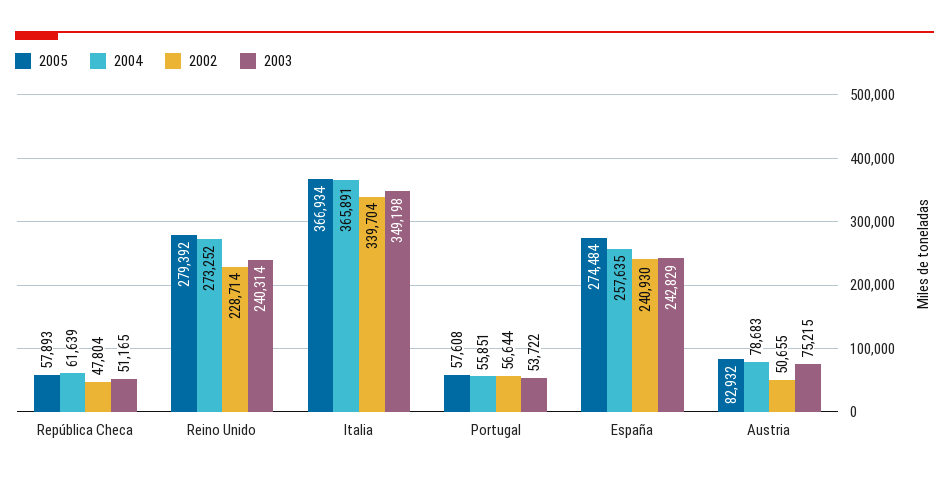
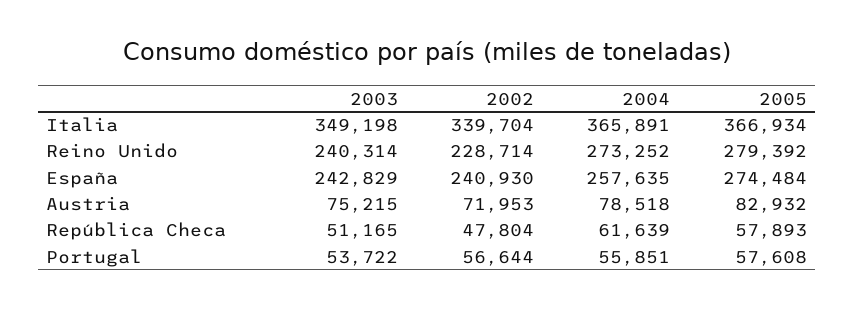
2004, Austria: 78683 -> 78518
2002, Austria: 50655 -> 71953

